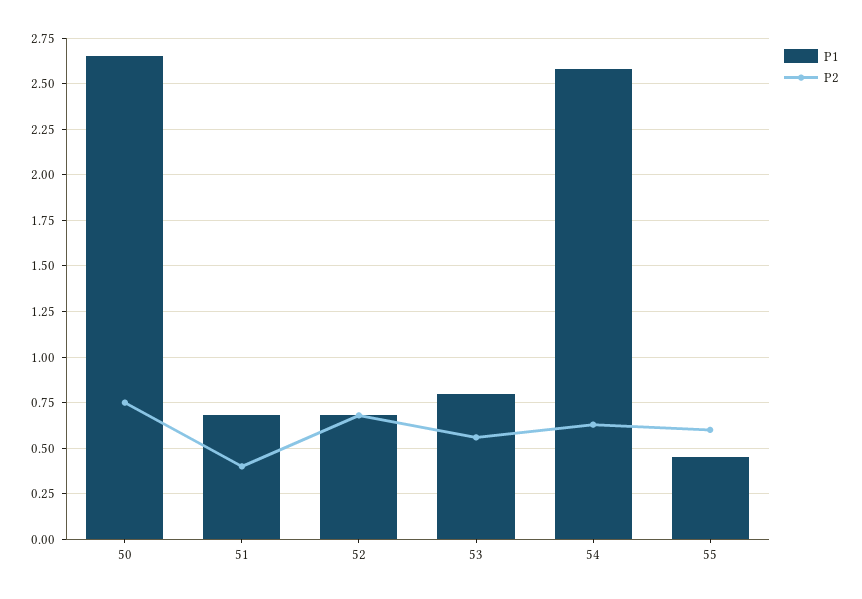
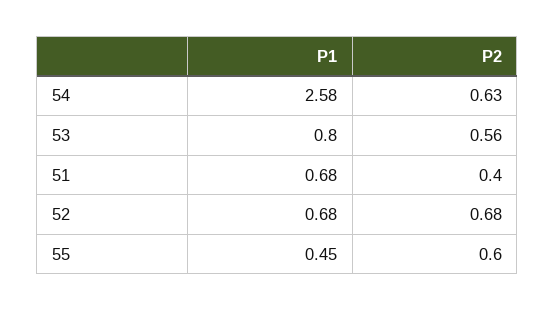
P1, 50: 2.65 -> none
P2, 50: 0.75 -> none

